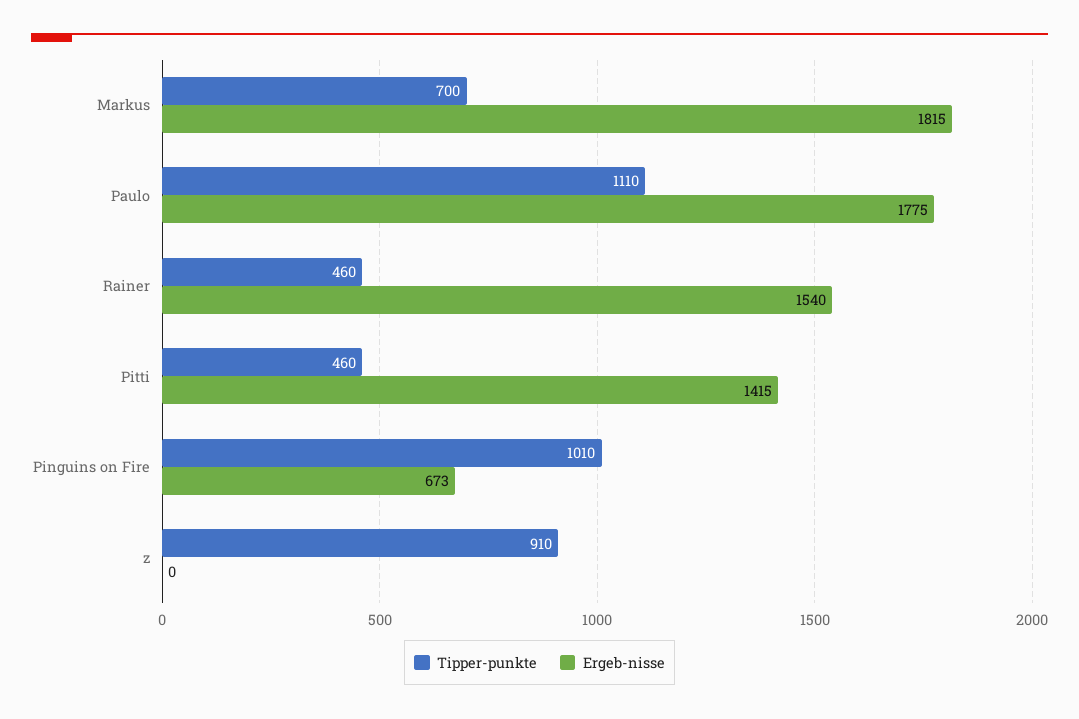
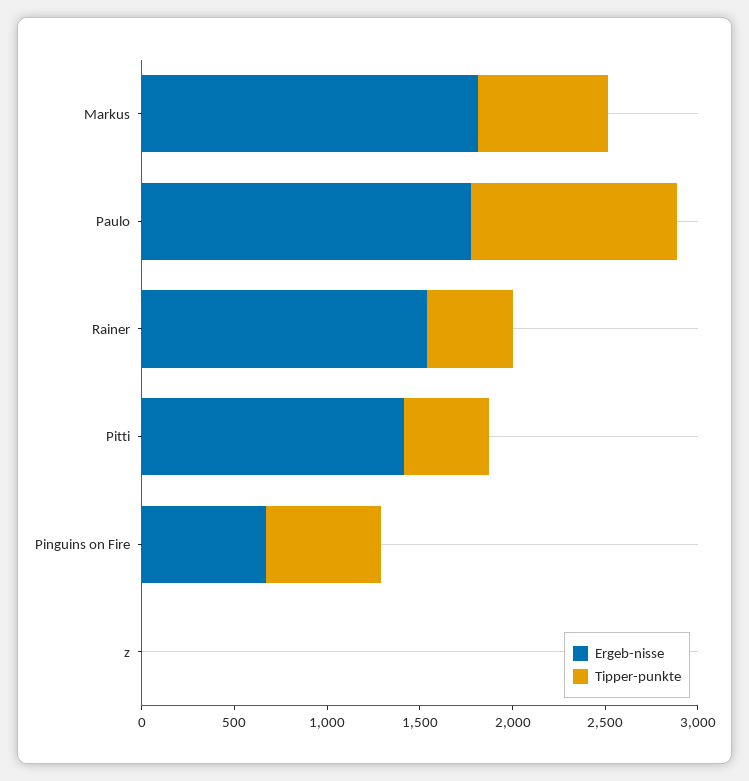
Tipper-punkte, Pinguins on Fire: 1010 -> 600
Tipper-punkte, z: 910 -> 0

